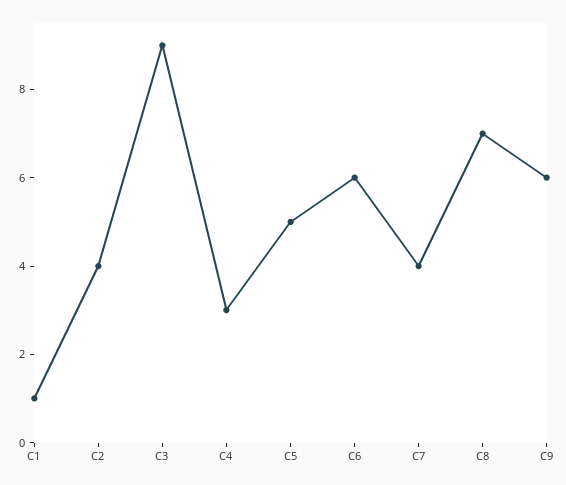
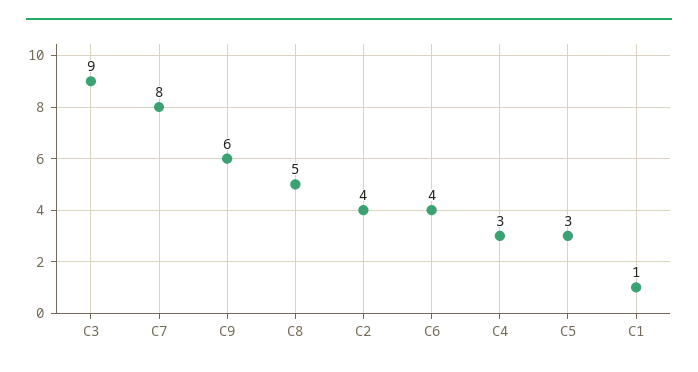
C5: 5 -> 3
C6: 6 -> 4
C7: 4 -> 8
C8: 7 -> 5

